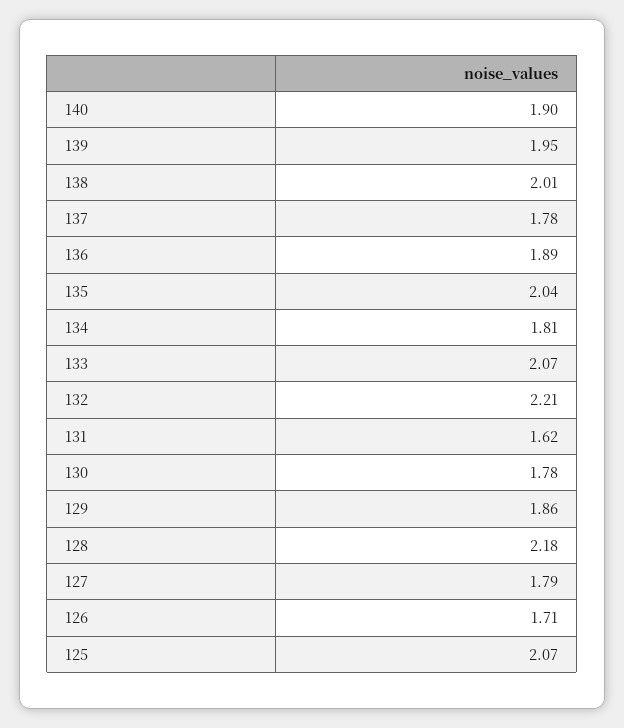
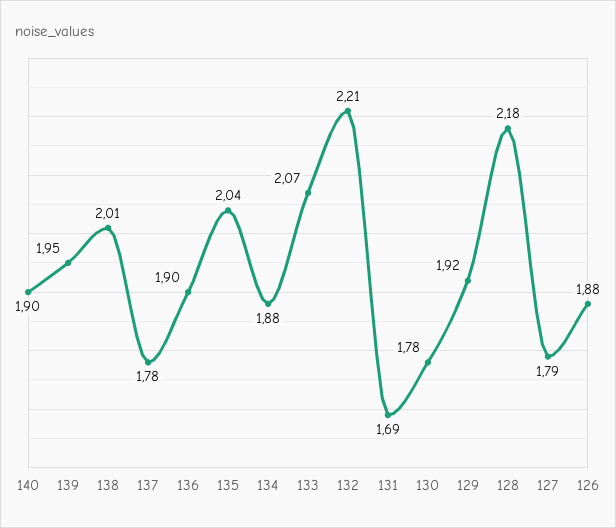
136: 1.89 -> 1.9
134: 1.81 -> 1.88
131: 1.62 -> 1.69
129: 1.86 -> 1.92
126: 1.71 -> 1.88
125: 2.07 -> none

